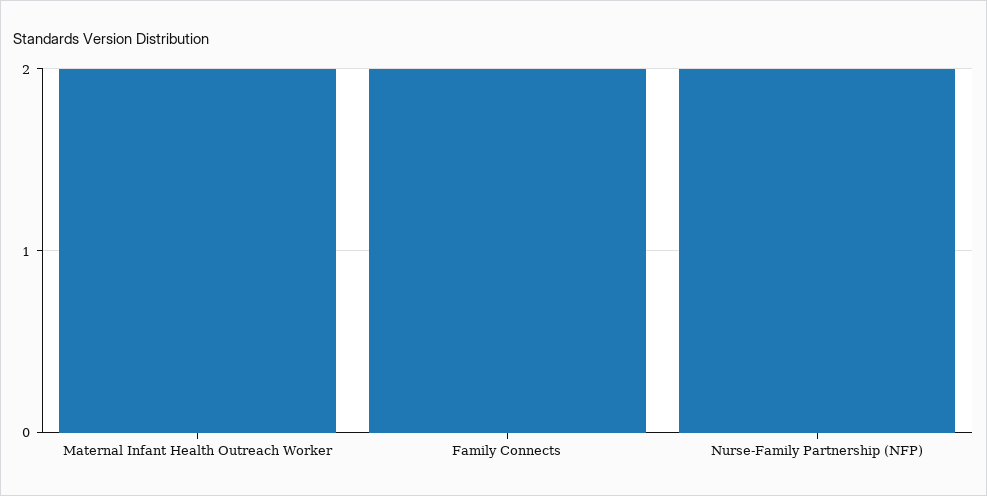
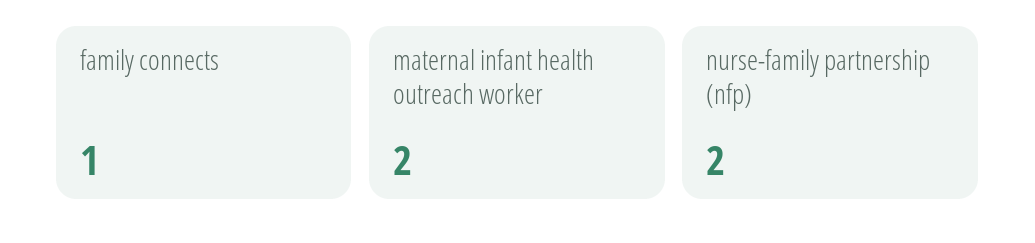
Family Connects: 2 -> 1

